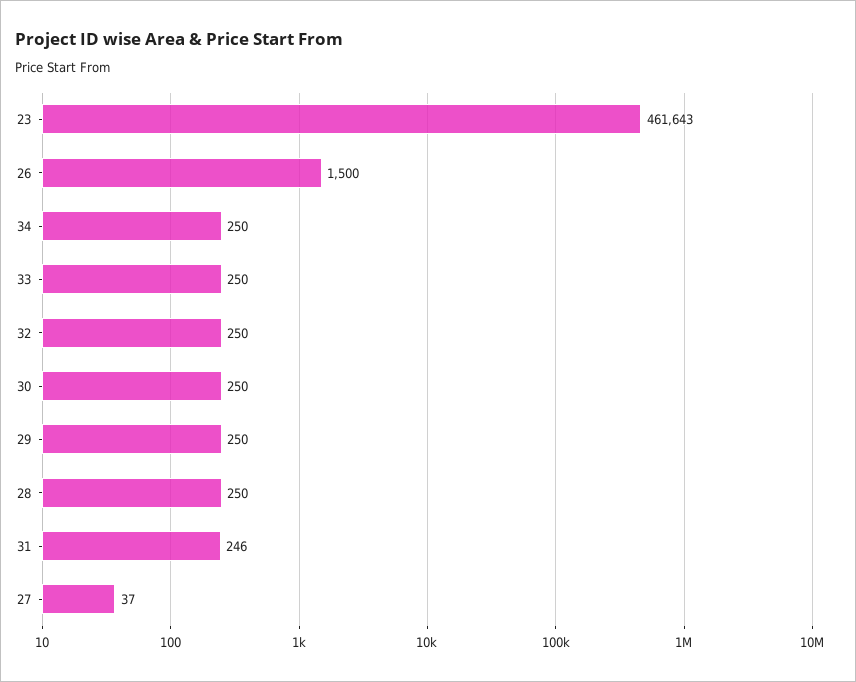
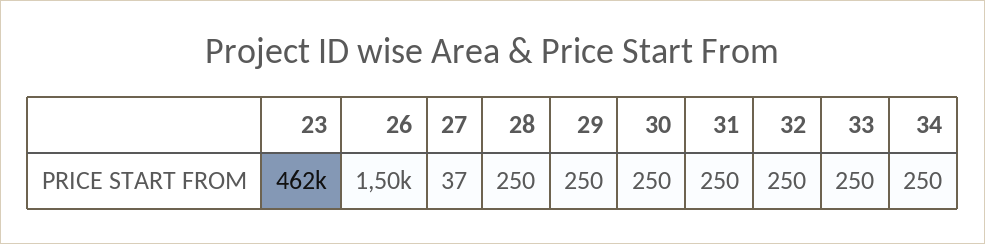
31: 246 -> 250

